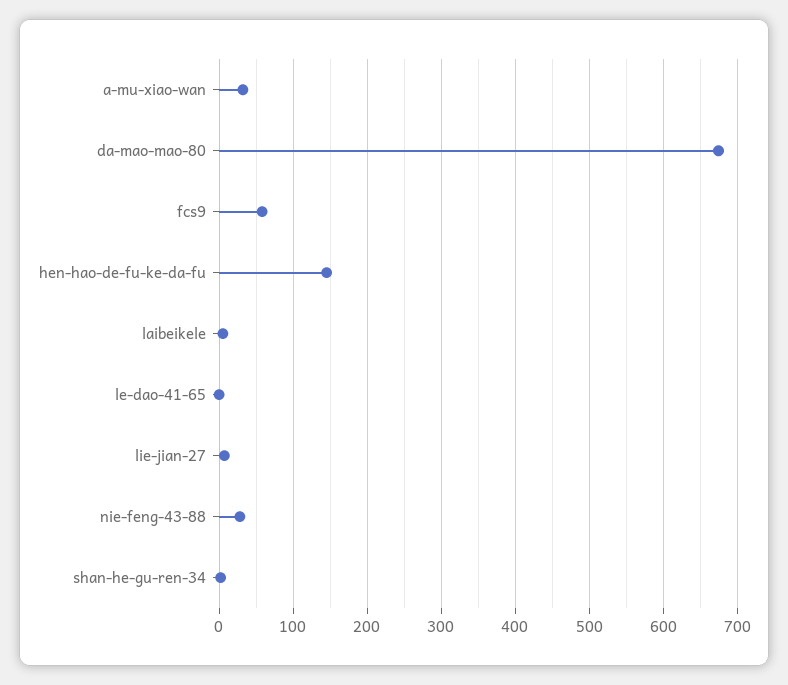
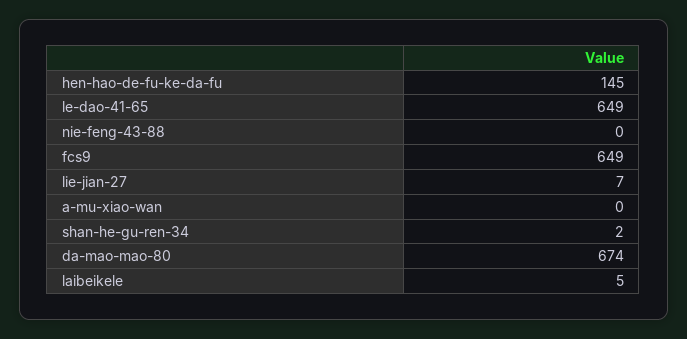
a-mu-xiao-wan: 30 -> 0
fcs9: 60 -> 649
le-dao-41-65: 0 -> 649
nie-feng-43-88: 30 -> 0

